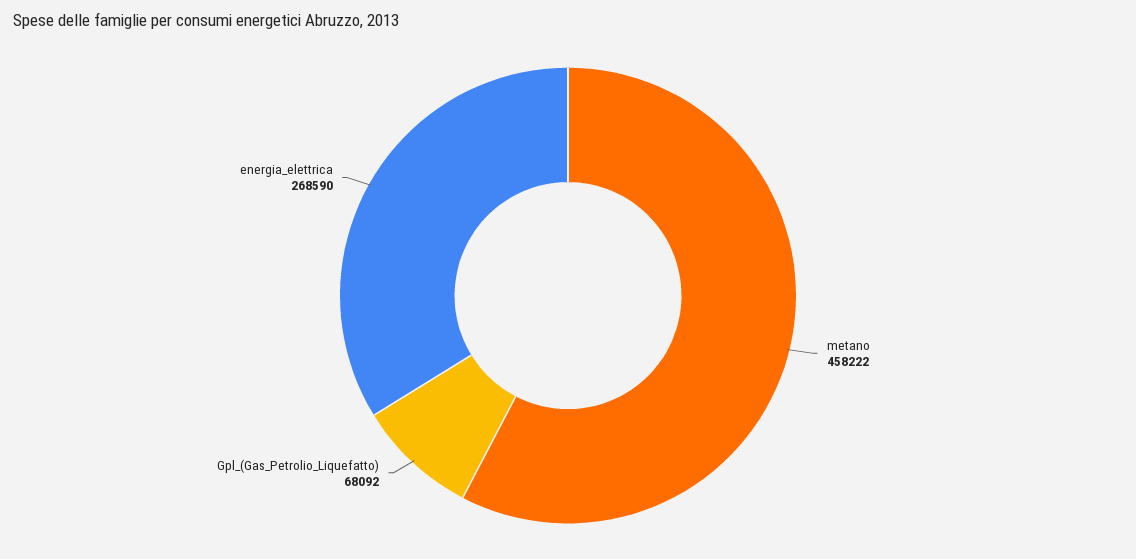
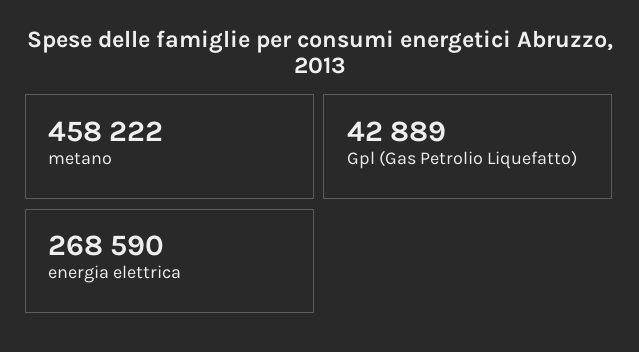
Gpl_(Gas_Petrolio_Liquefatto): 68092 -> 42889

